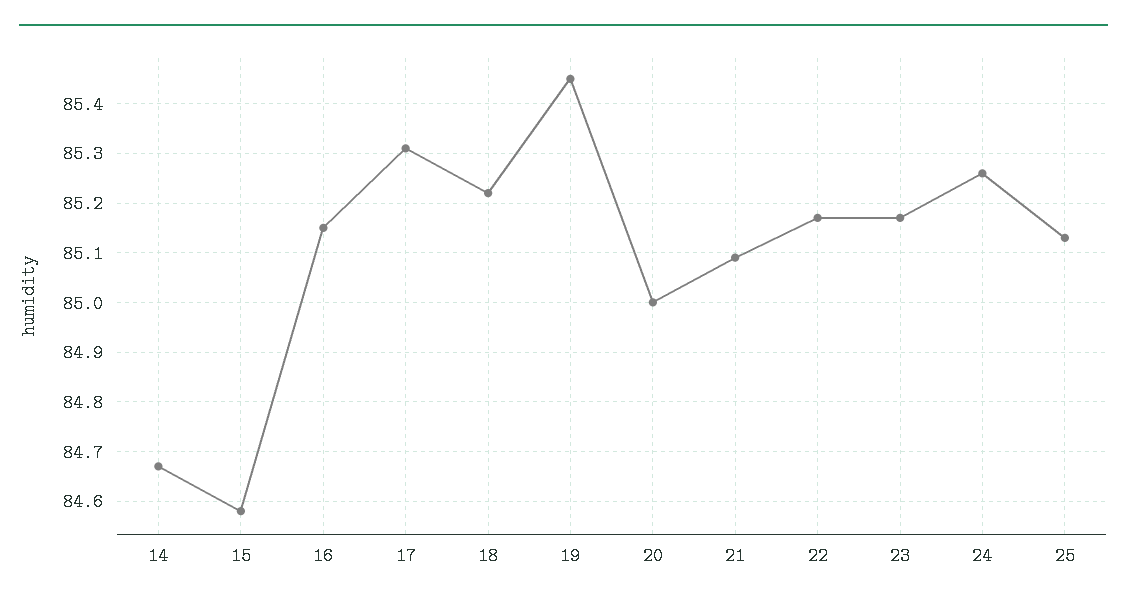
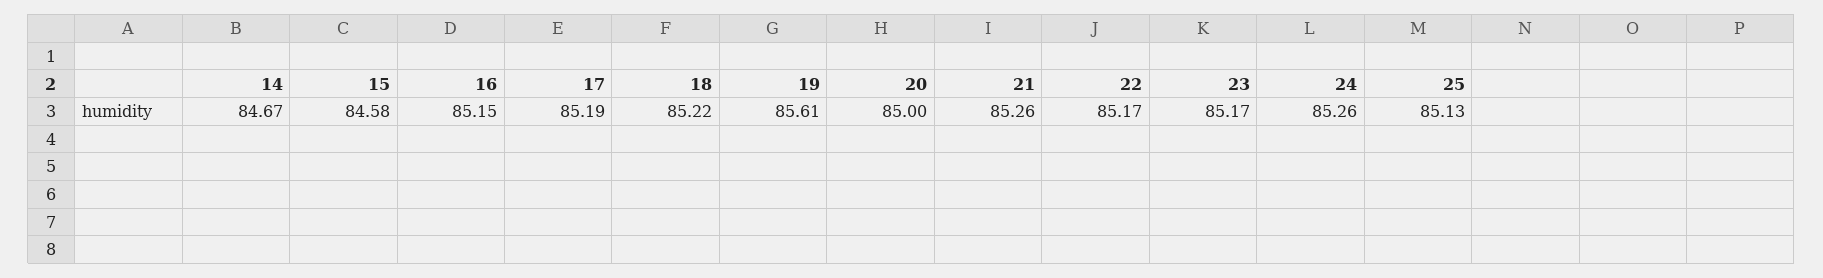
17: 85.3 -> 85.19
19: 85.45 -> 85.61
21: 85.1 -> 85.26

